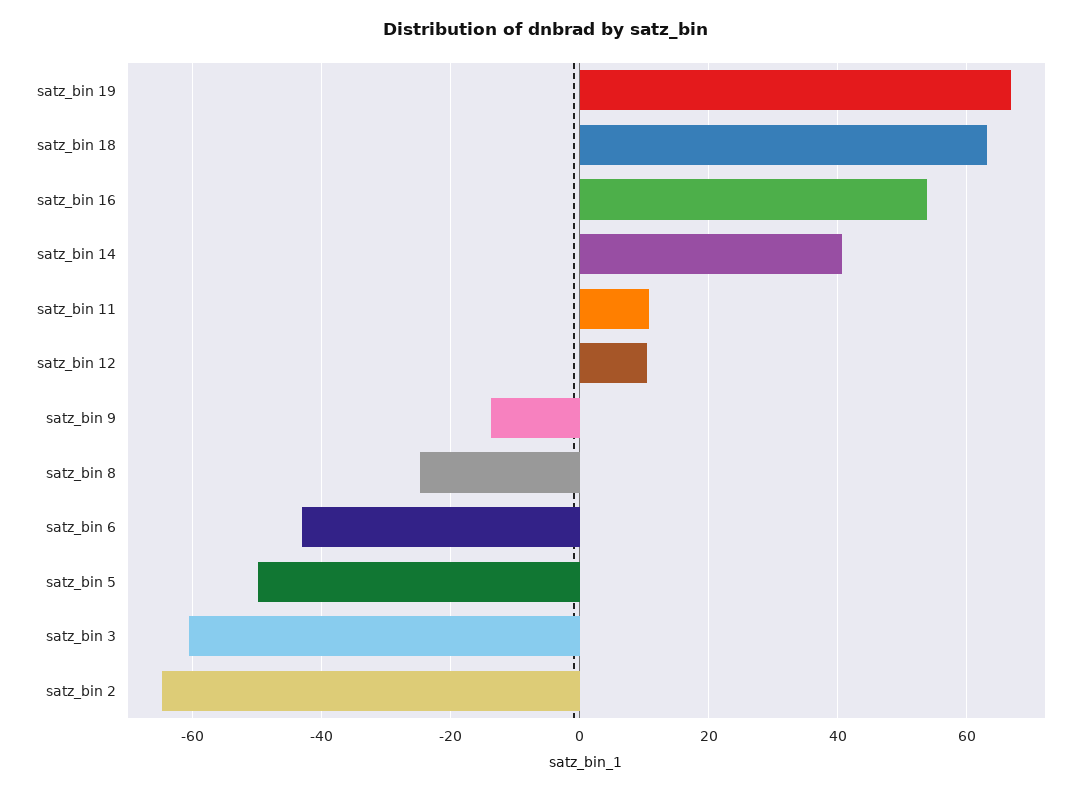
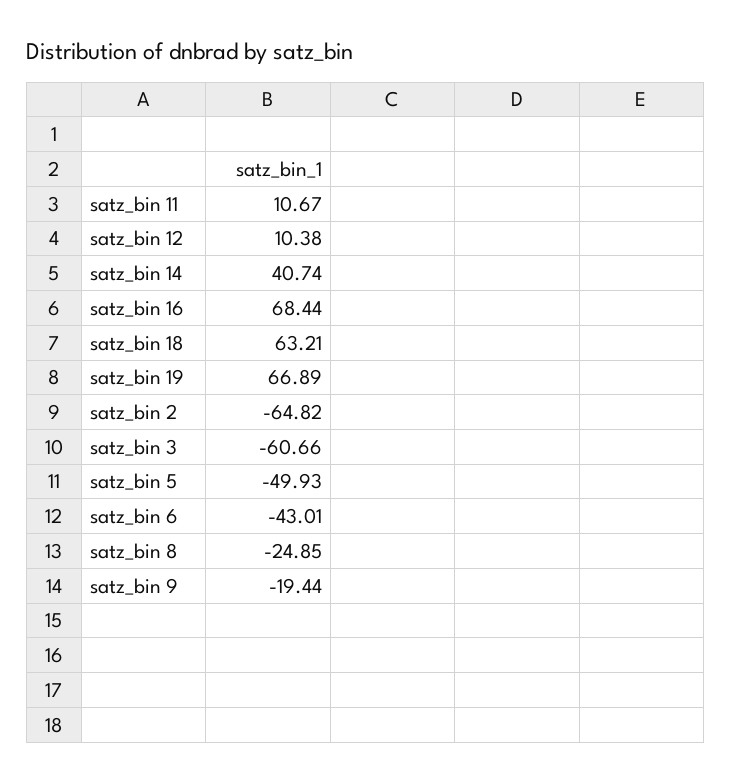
satz_bin 16: 54 -> 68.44
satz_bin 9: -14 -> -19.44

